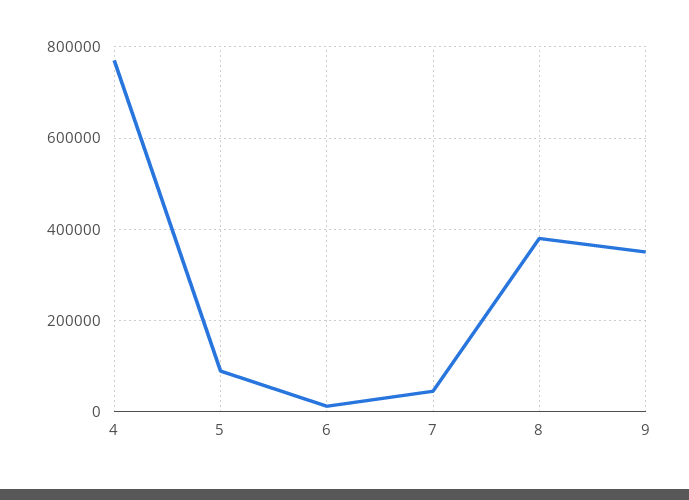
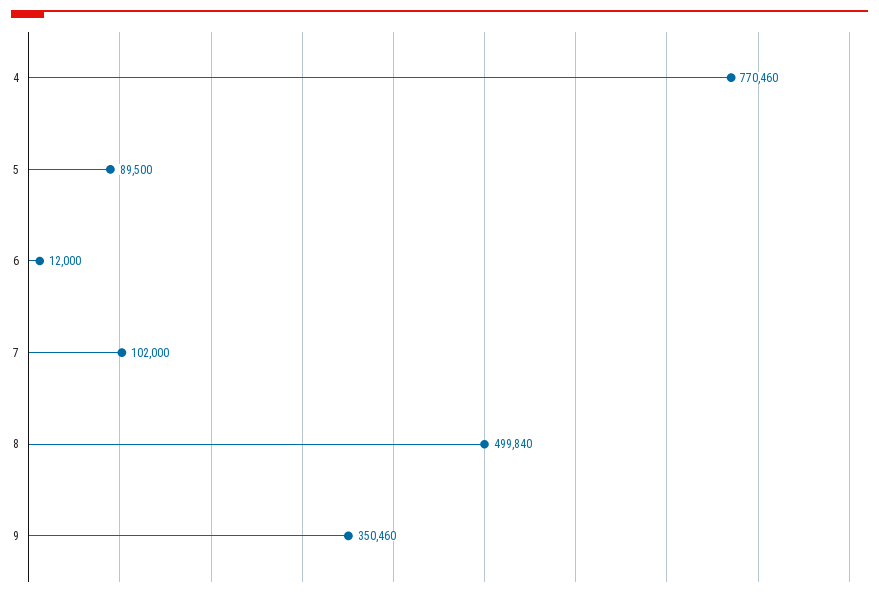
7: 40000 -> 102000
8: 380000 -> 499840

